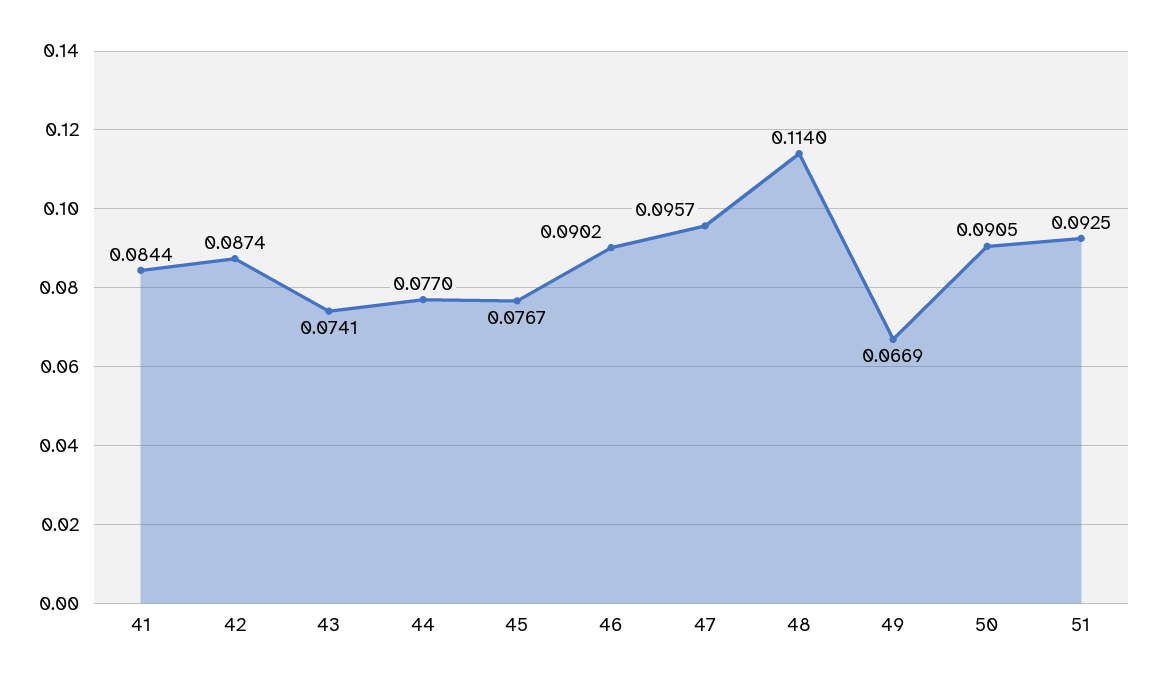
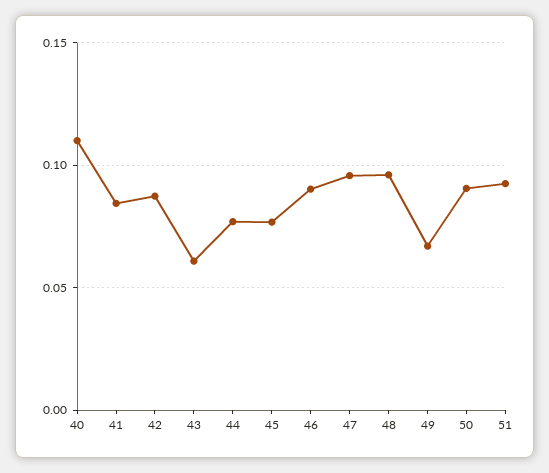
43: 0.0741 -> 0.06
48: 0.114 -> 0.095
40: none -> 0.11

